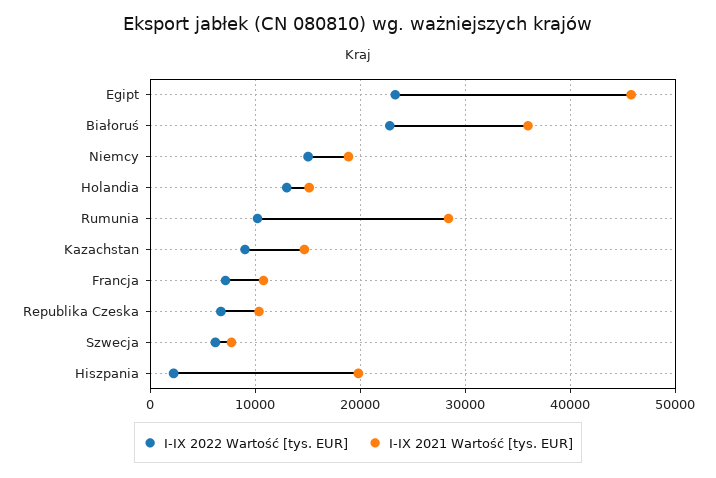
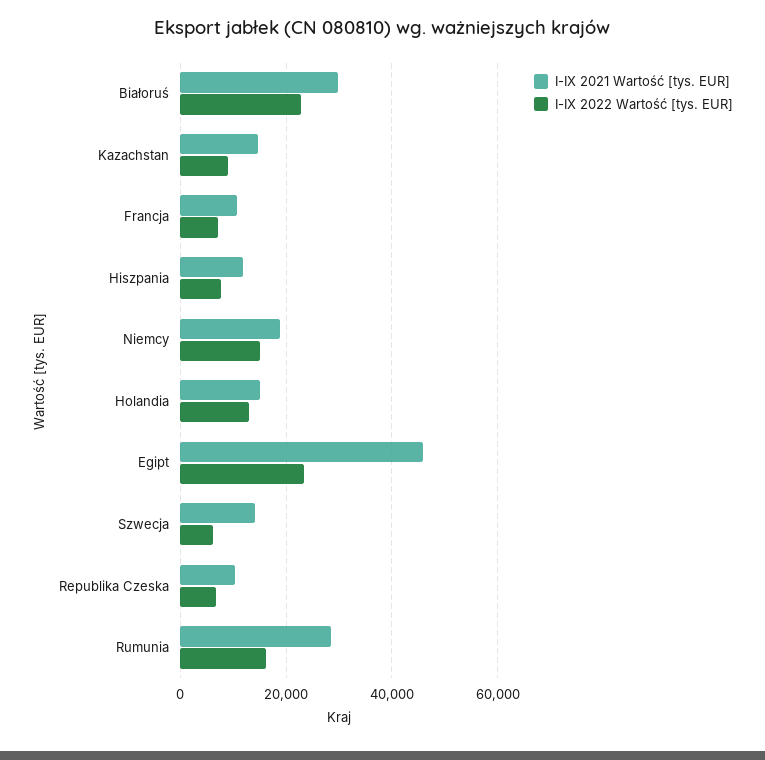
I-IX 2021 Wartość [tys. EUR], Białoruś: 36000 -> 30000
I-IX 2022 Wartość [tys. EUR], Rumunia: 10000 -> 16000
I-IX 2021 Wartość [tys. EUR], Szwecja: 8000 -> 14000
I-IX 2022 Wartość [tys. EUR], Hiszpania: 2000 -> 8000
I-IX 2021 Wartość [tys. EUR], Hiszpania: 20000 -> 12000

